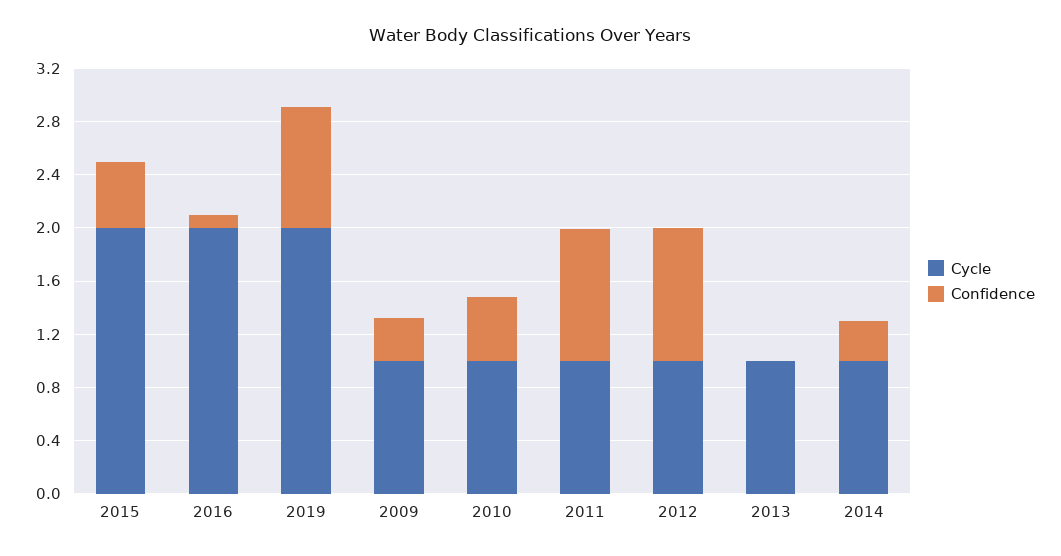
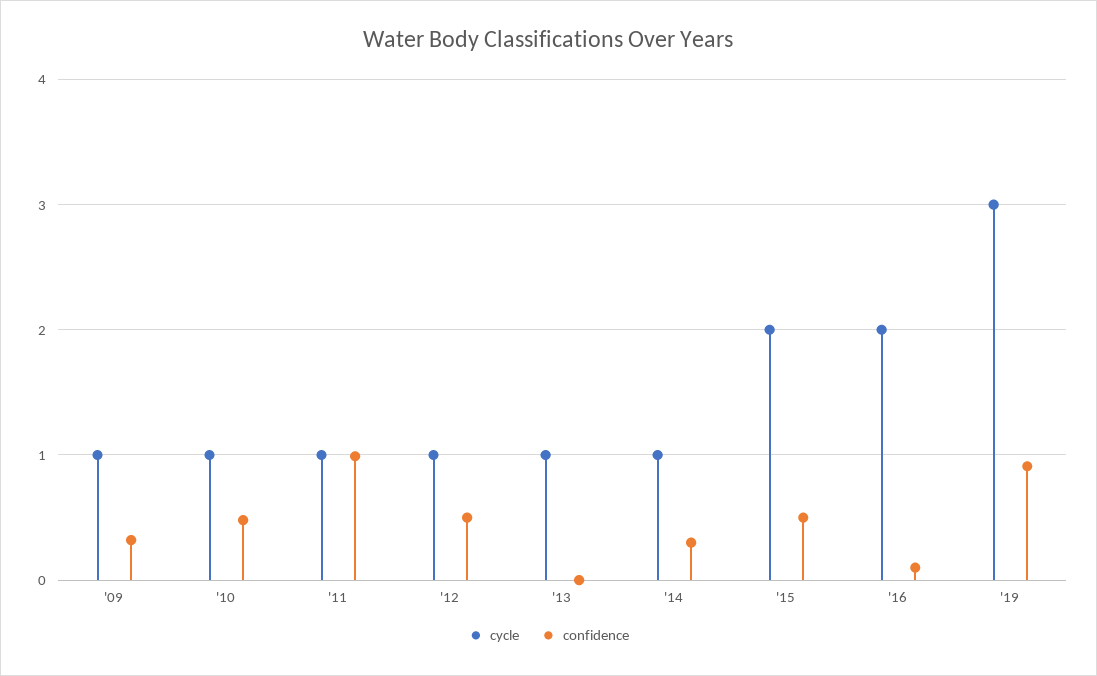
Cycle, 2019: 2 -> 3
Confidence, 2012: 1 -> 0.5

